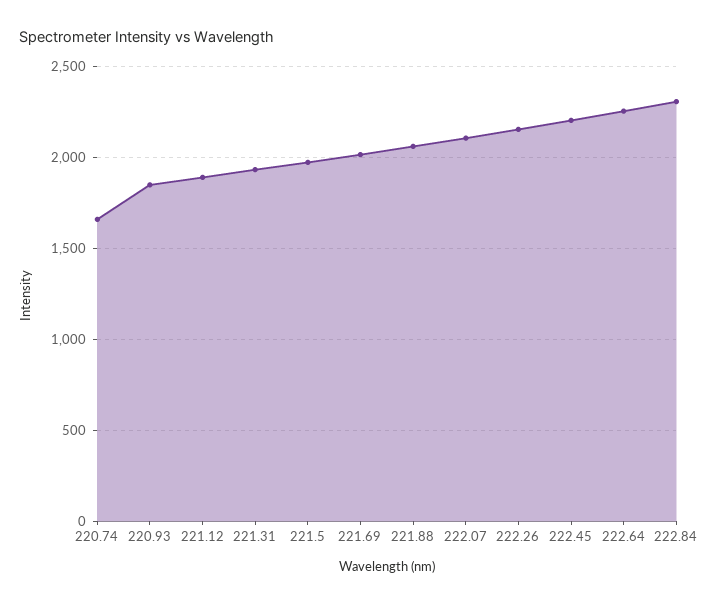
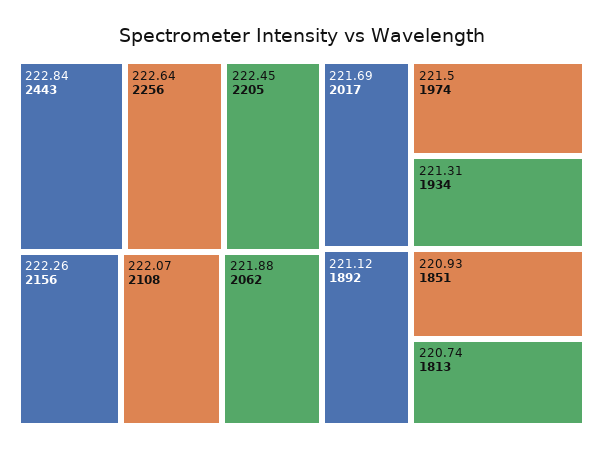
220.74: 1650 -> 1813
222.84: 2300 -> 2443

